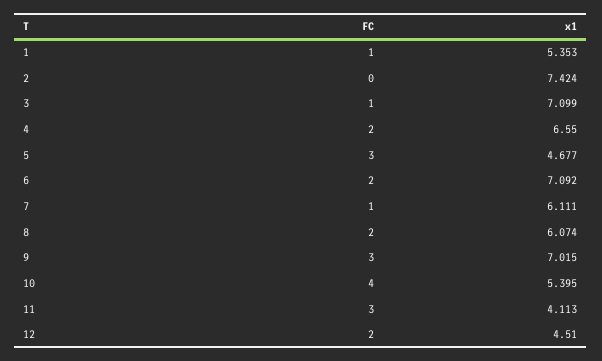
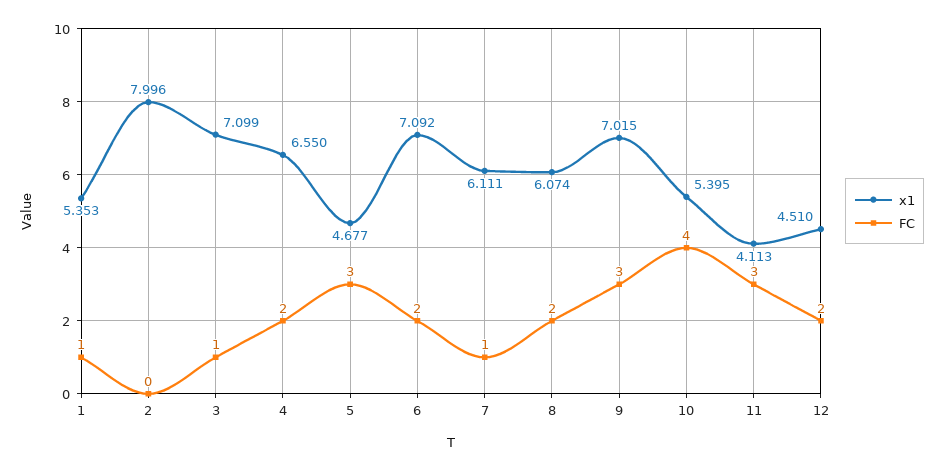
x1, 2: 7.424 -> 7.996

